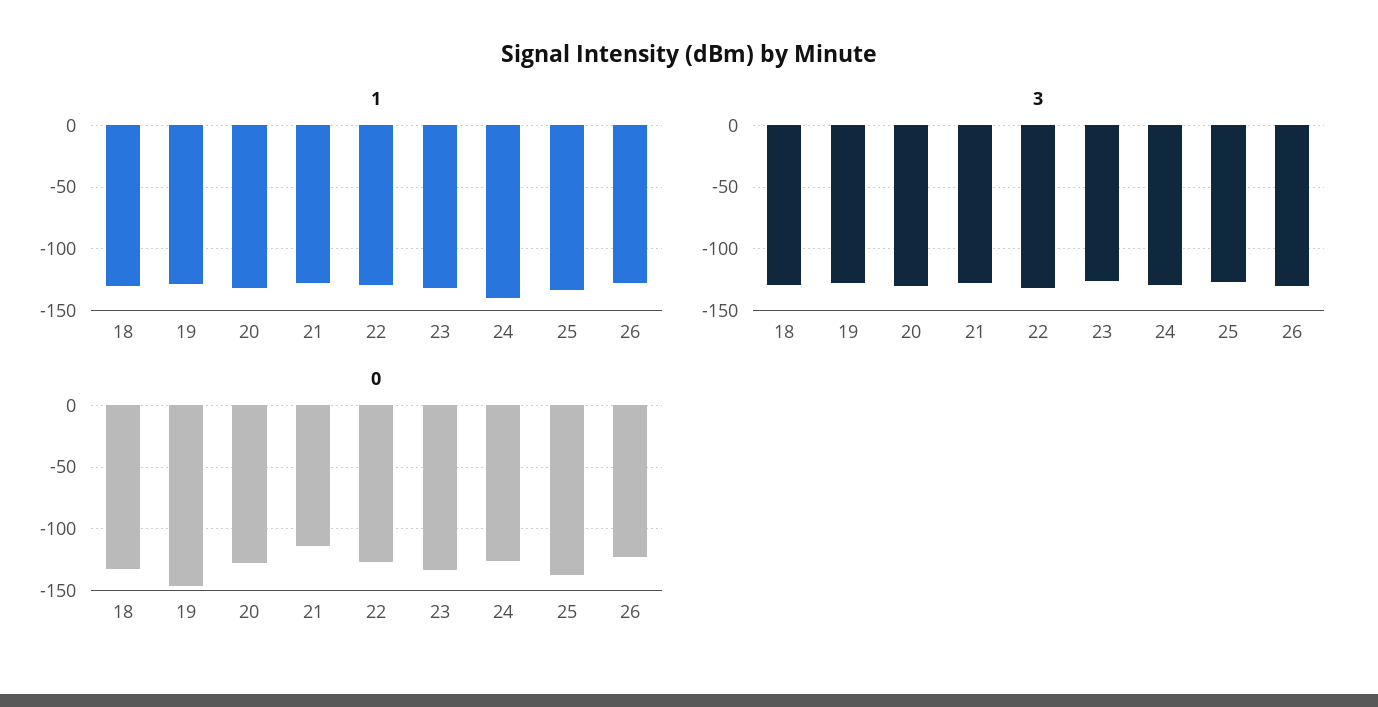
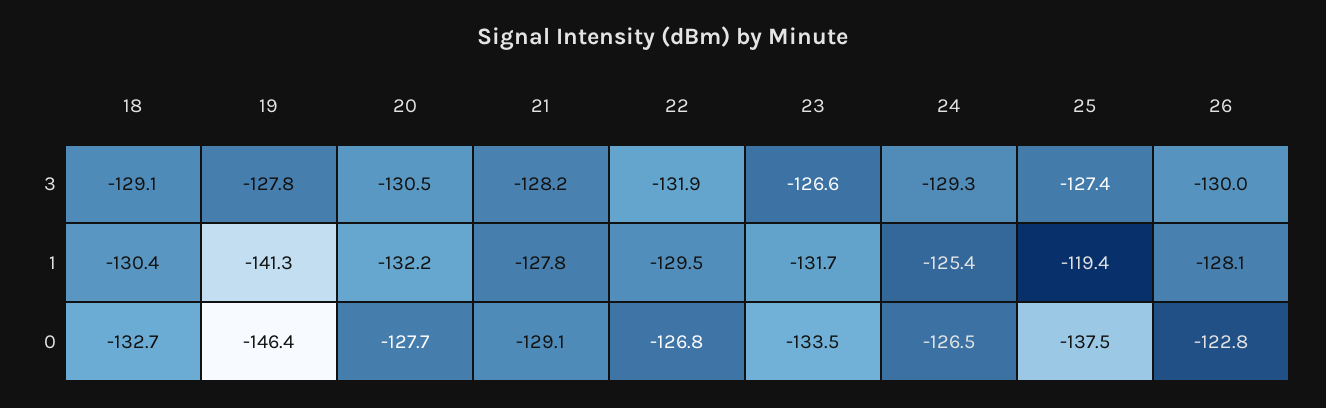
1, 19: -130 -> -141.3
1, 24: -140 -> -125.4
1, 25: -135 -> -119.4
0, 21: -115 -> -129.1

